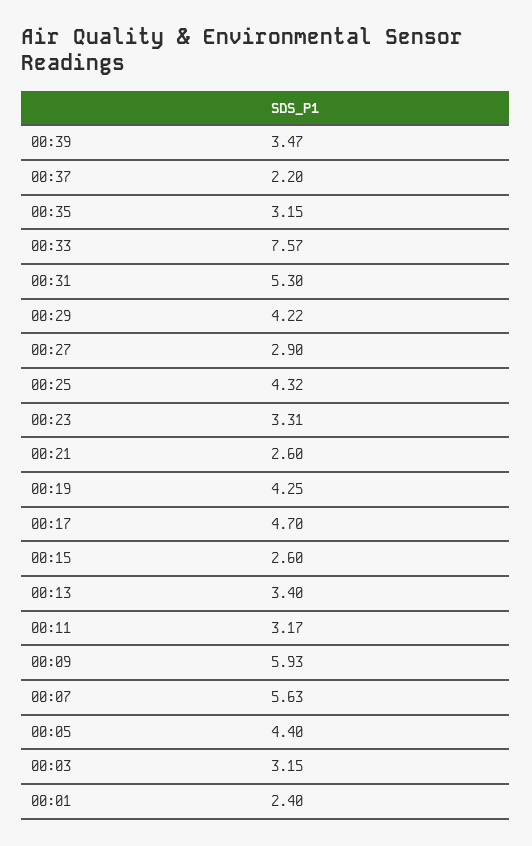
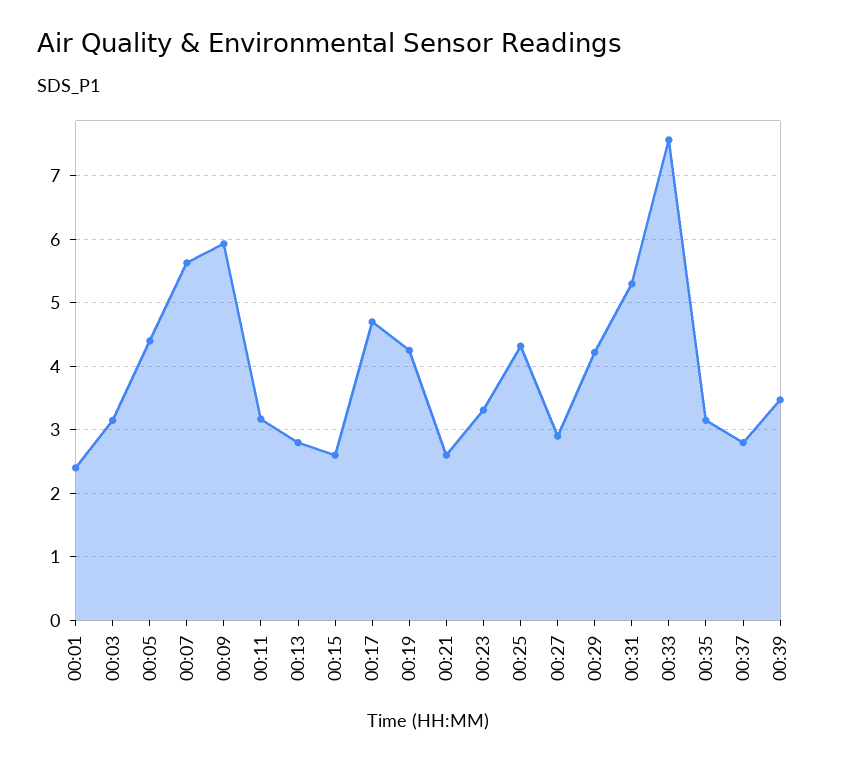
00:37: 2.2 -> 2.8
00:13: 3.4 -> 2.8

